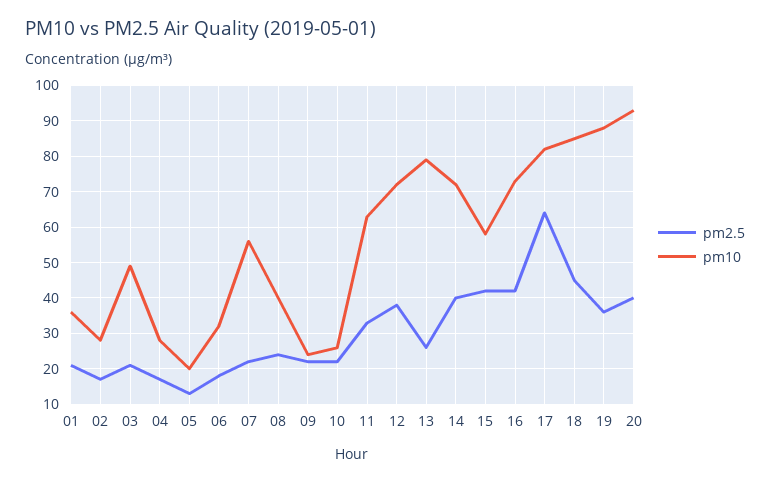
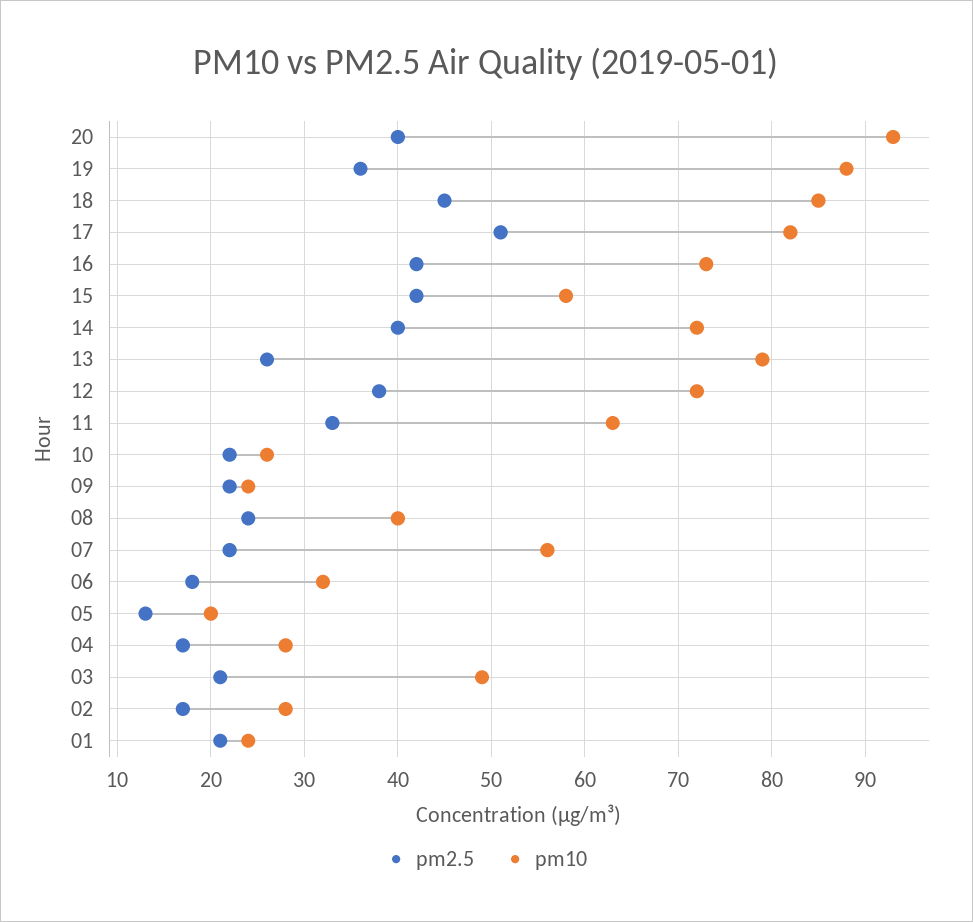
pm10, 01: 35 -> 24
pm2.5, 17: 65 -> 51

